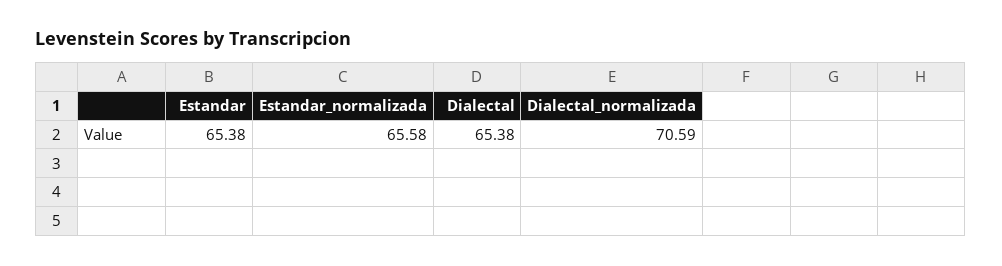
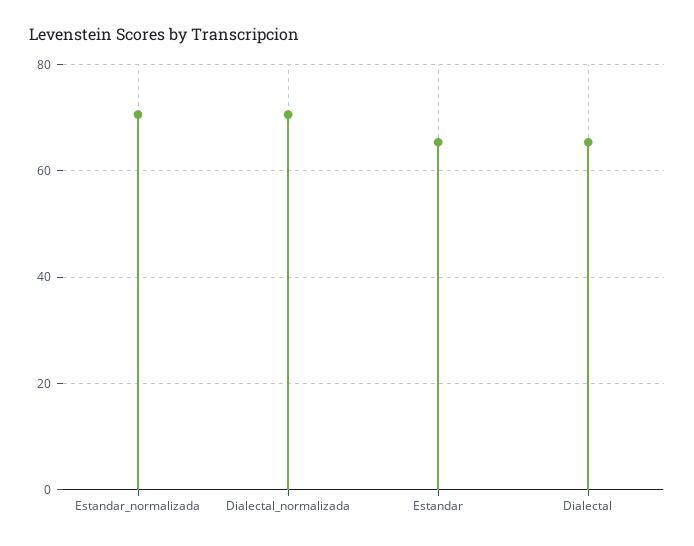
Estandar_normalizada: 65.58 -> 70

